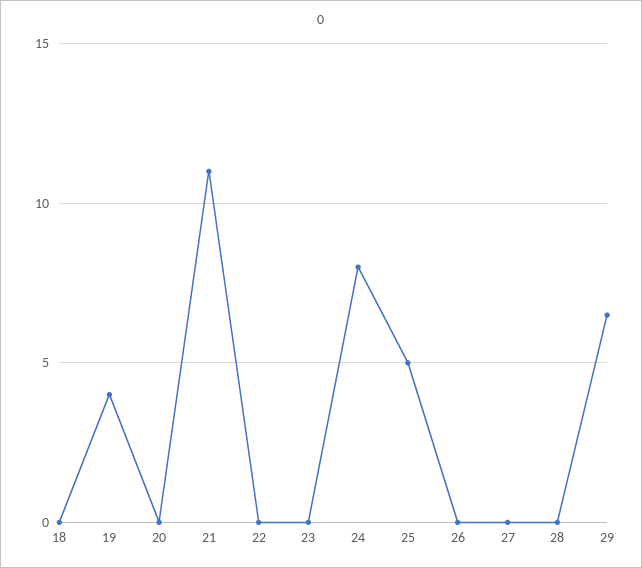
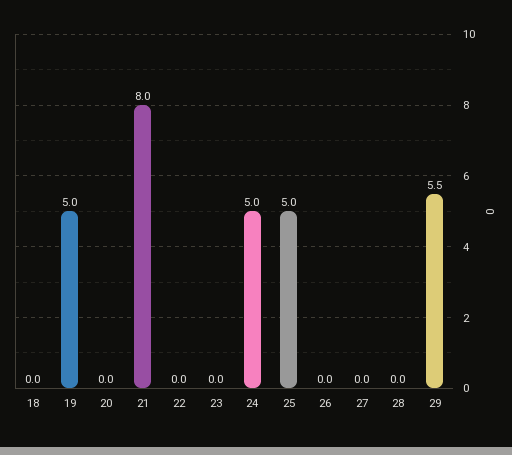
19: 4 -> 5
21: 11 -> 8
24: 8 -> 5
29: 6.5 -> 5.5

